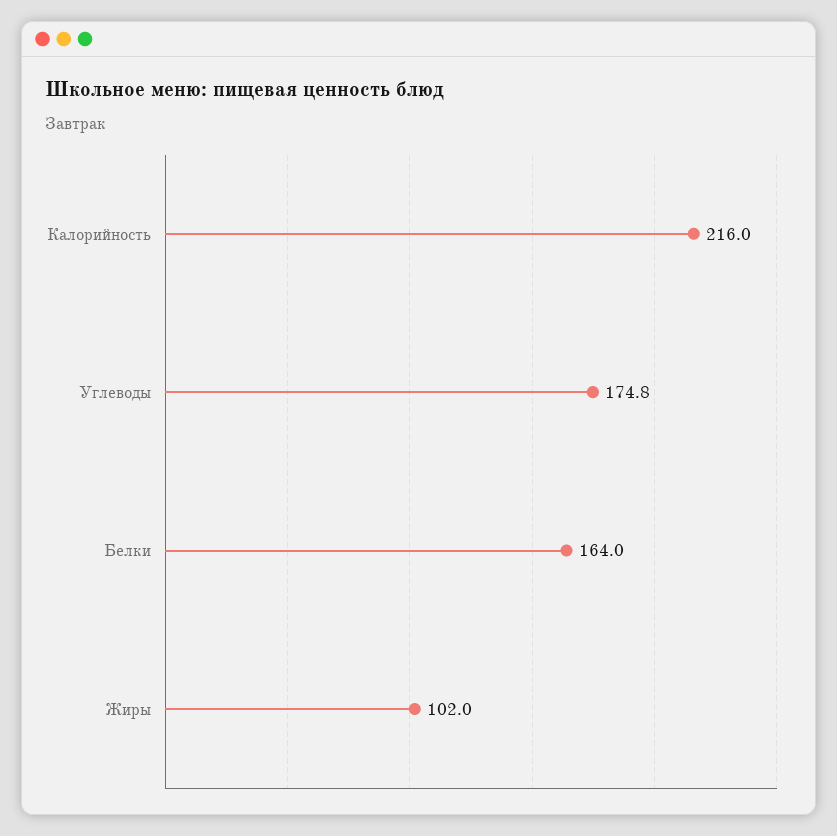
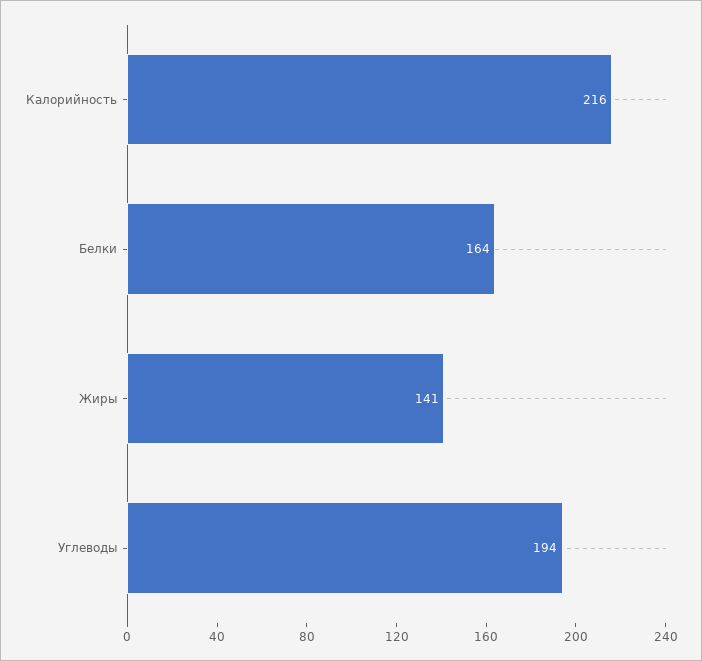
Углеводы: 174.8 -> 194
Жиры: 102 -> 141

